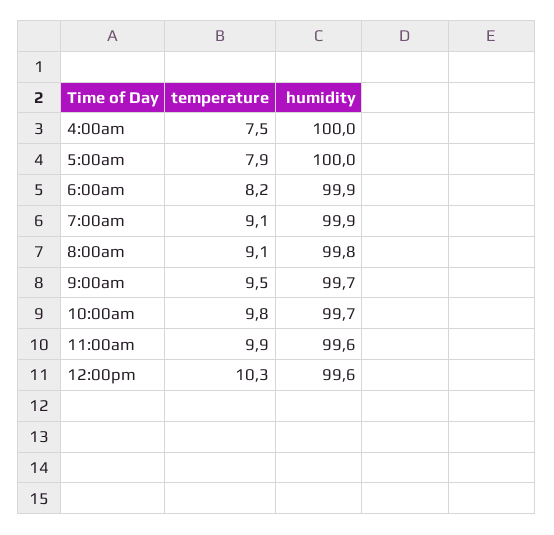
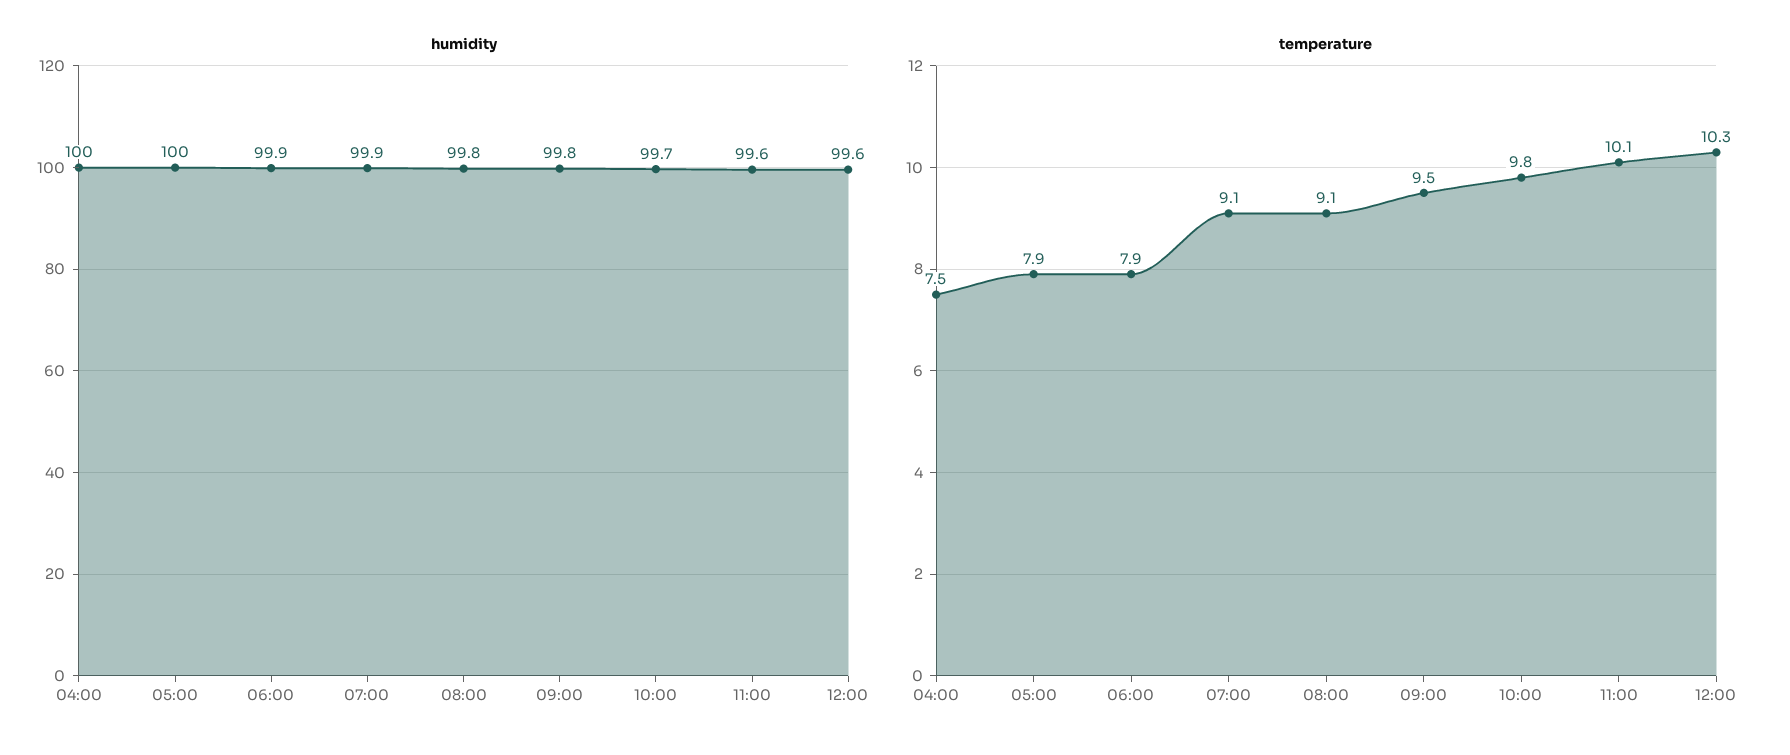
temperature, 6:00am: 8.2 -> 7.9
humidity, 9:00am: 99.7 -> 99.8
temperature, 11:00am: 9.9 -> 10.1

